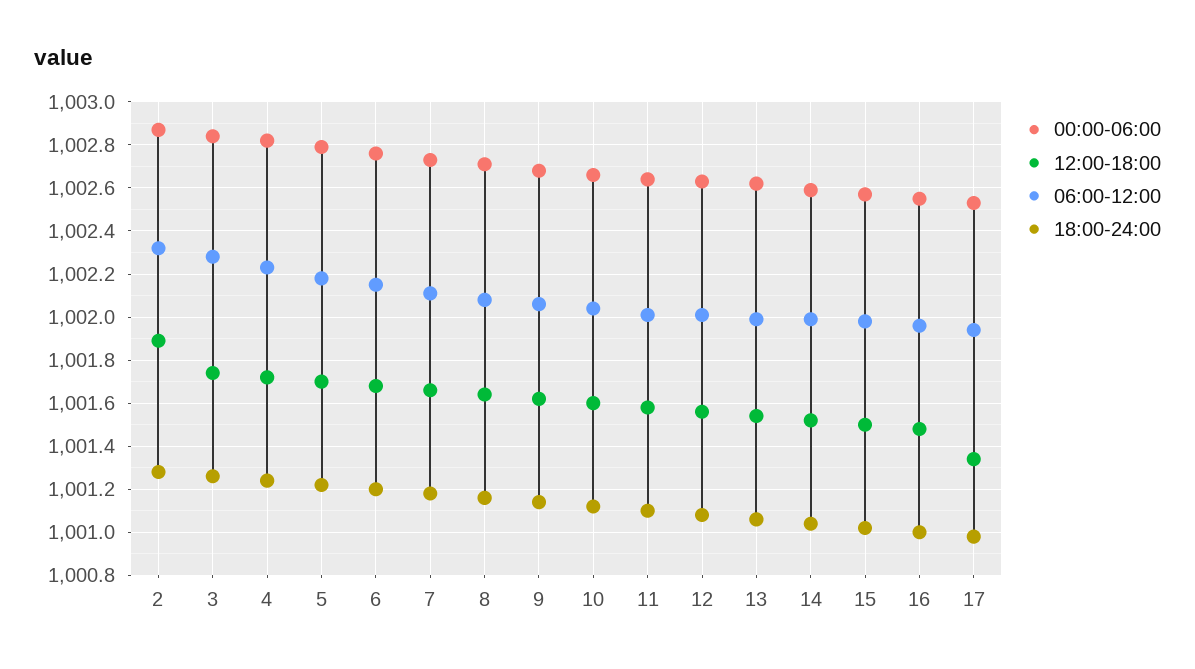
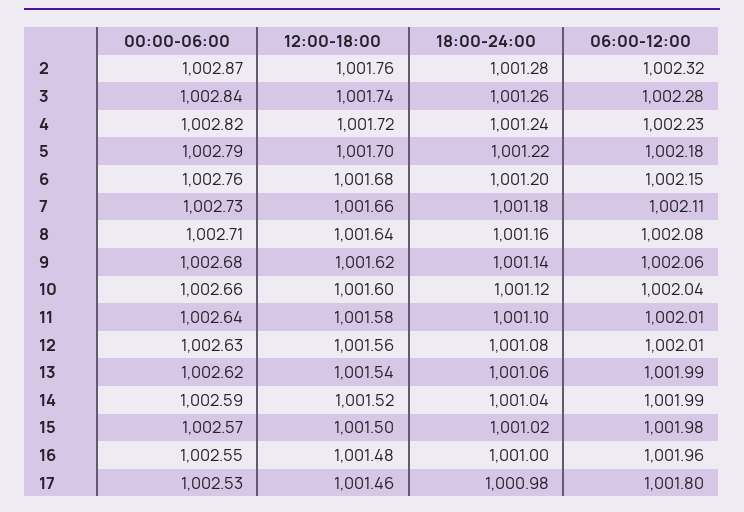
12:00-18:00, 2: 1001.9 -> 1001.76
12:00-18:00, 17: 1001.35 -> 1001.46
06:00-12:00, 17: 1001.95 -> 1001.8

